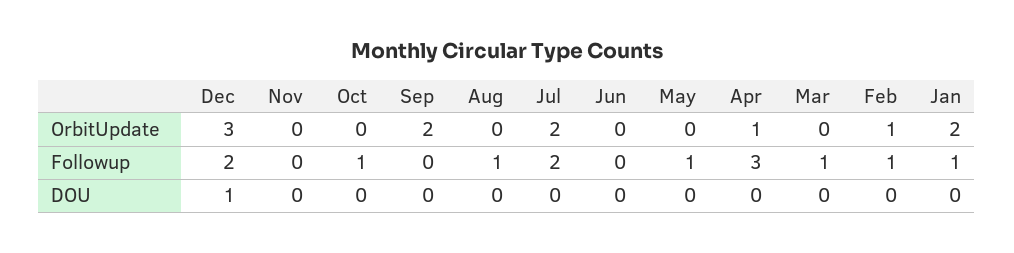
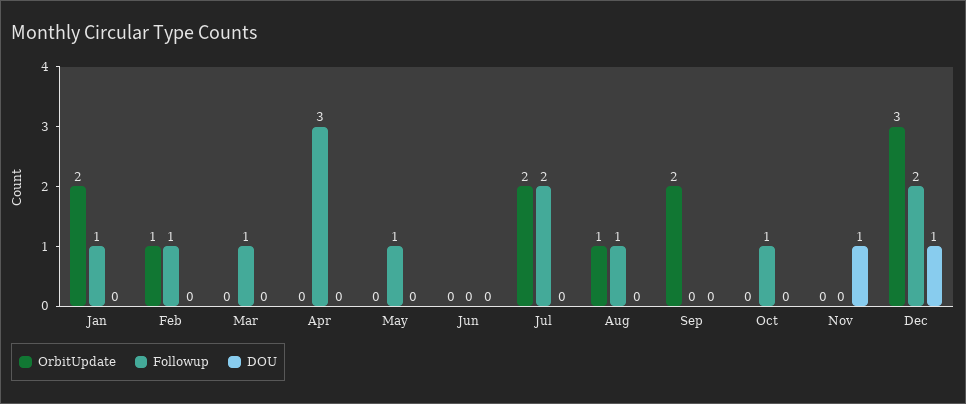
OrbitUpdate, Aug: 0 -> 1
OrbitUpdate, Apr: 1 -> 0
DOU, Nov: 0 -> 1

